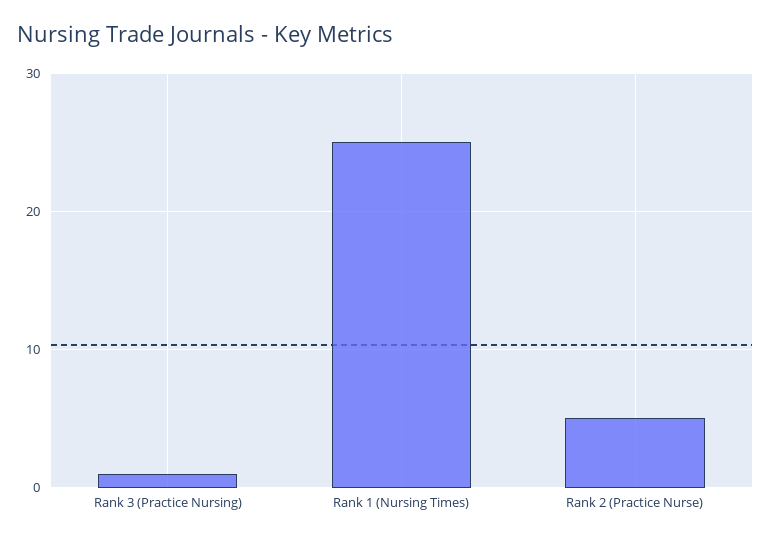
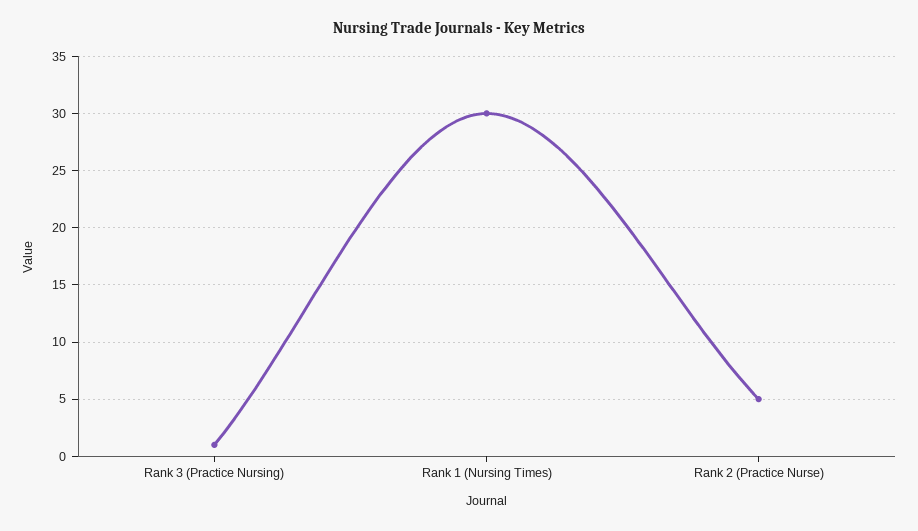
Rank 1 (Nursing Times): 25 -> 30

